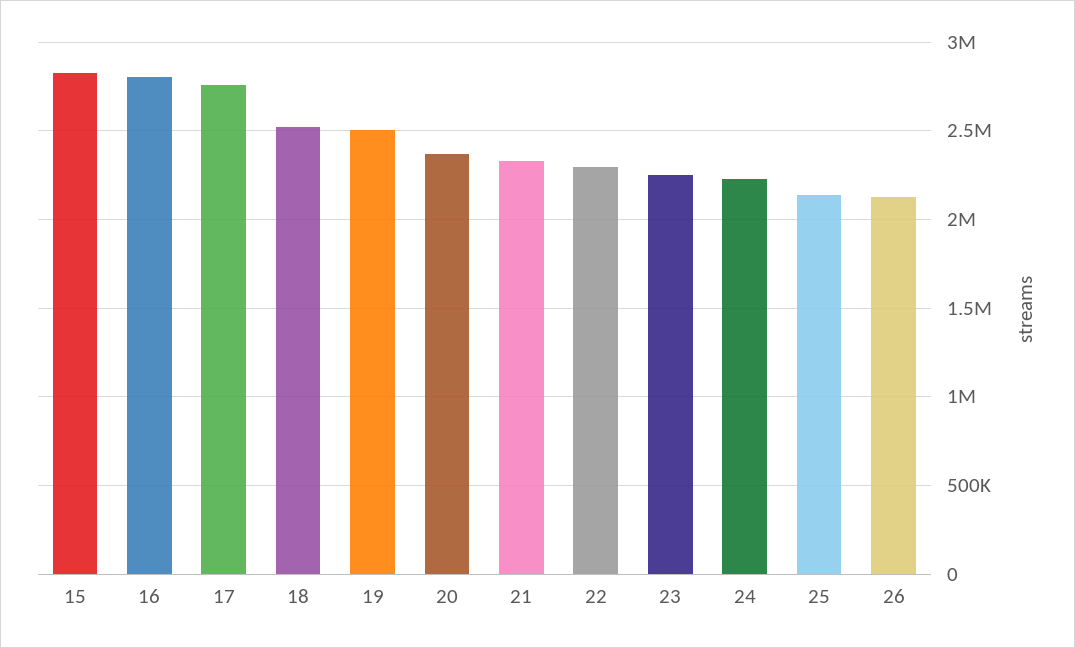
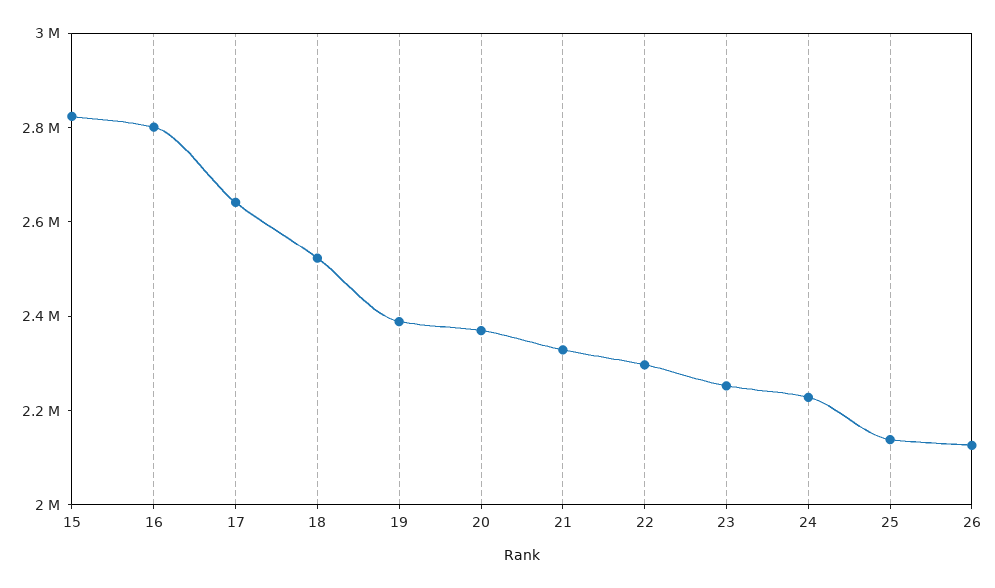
17: 2750000 -> 2650000
19: 2500000 -> 2400000

